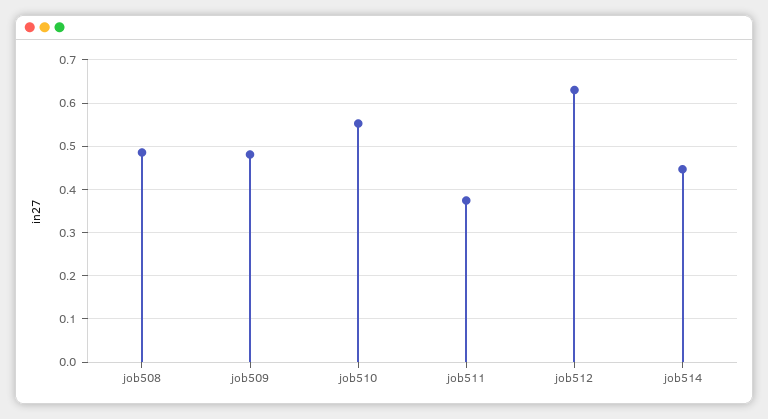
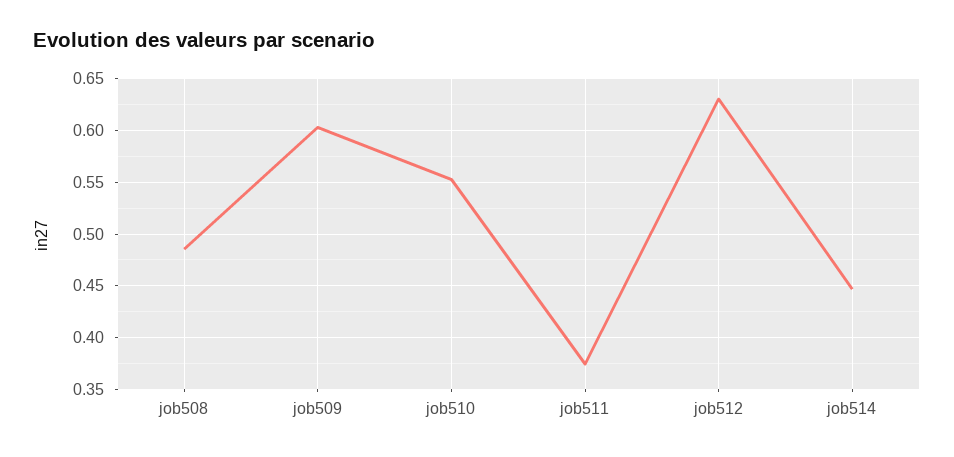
job509: 0.48 -> 0.6

